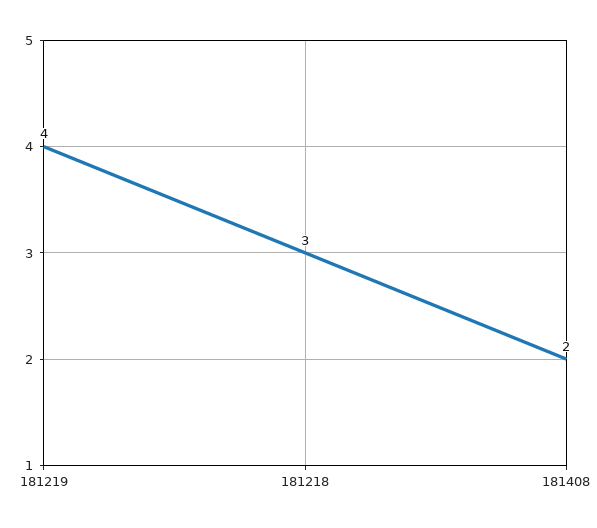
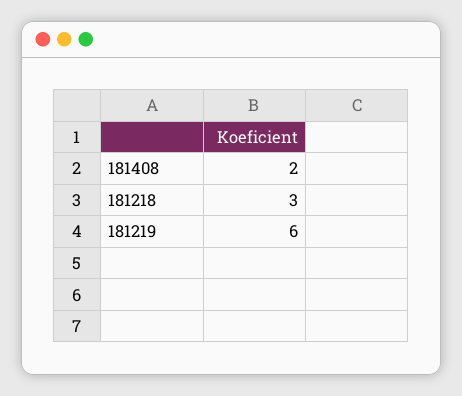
181219: 4 -> 6

